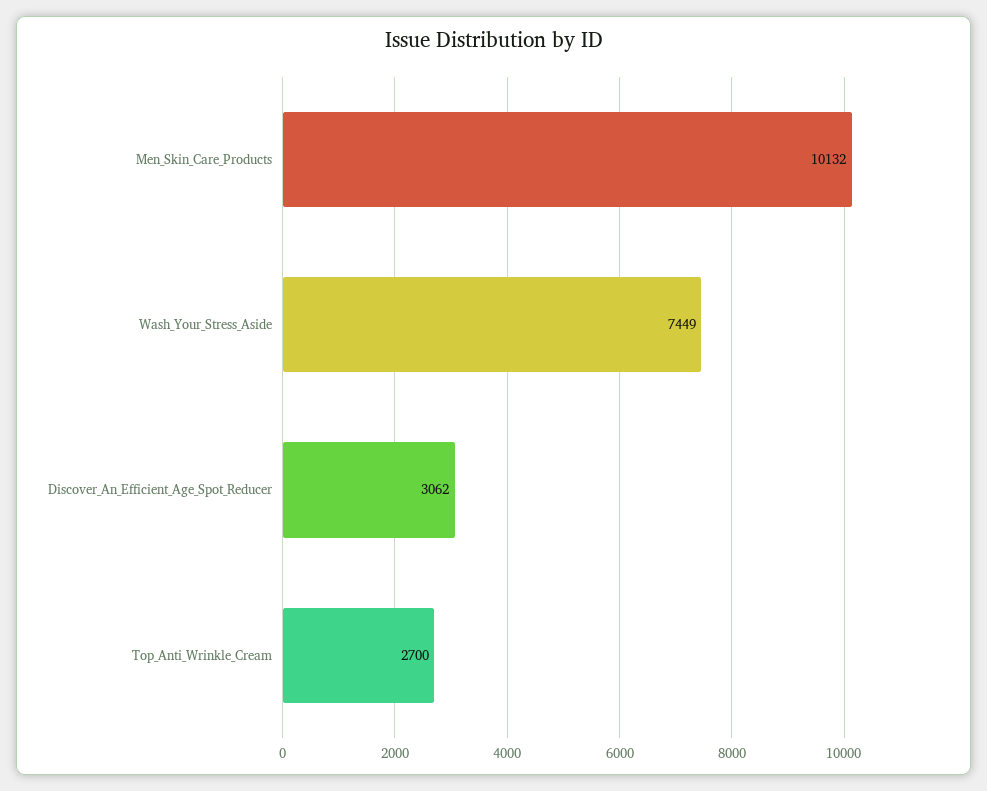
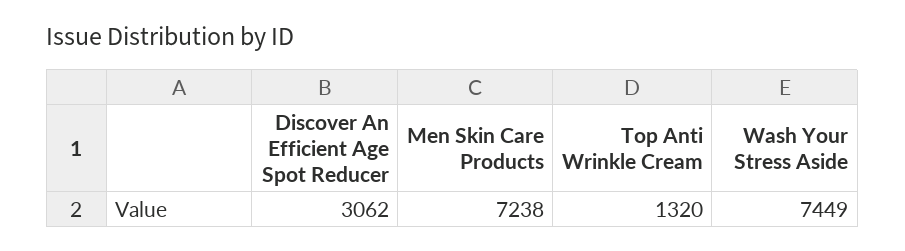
Men_Skin_Care_Products: 10132 -> 7238
Top_Anti_Wrinkle_Cream: 2700 -> 1320

